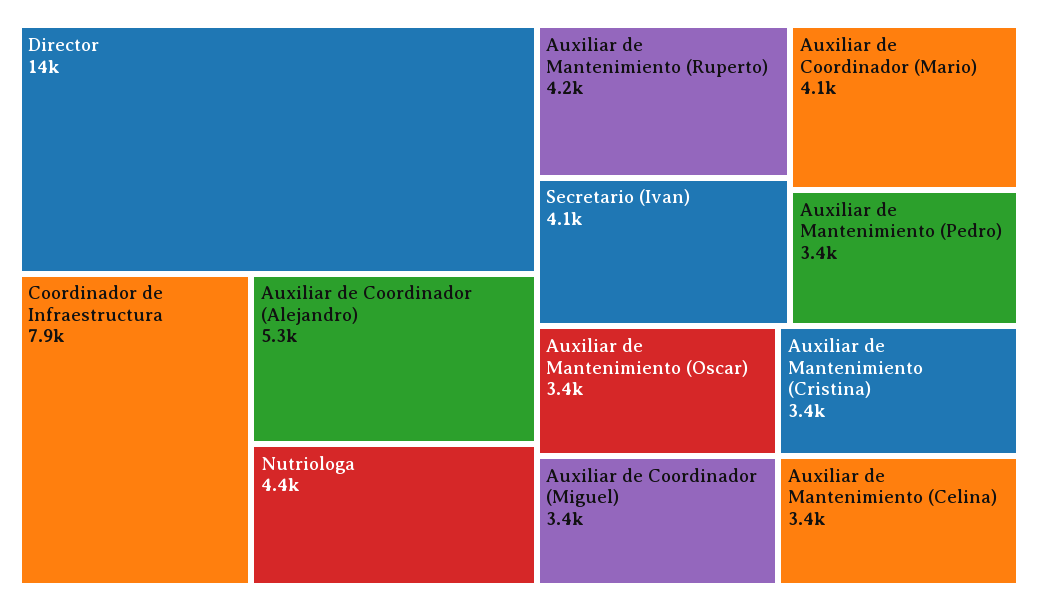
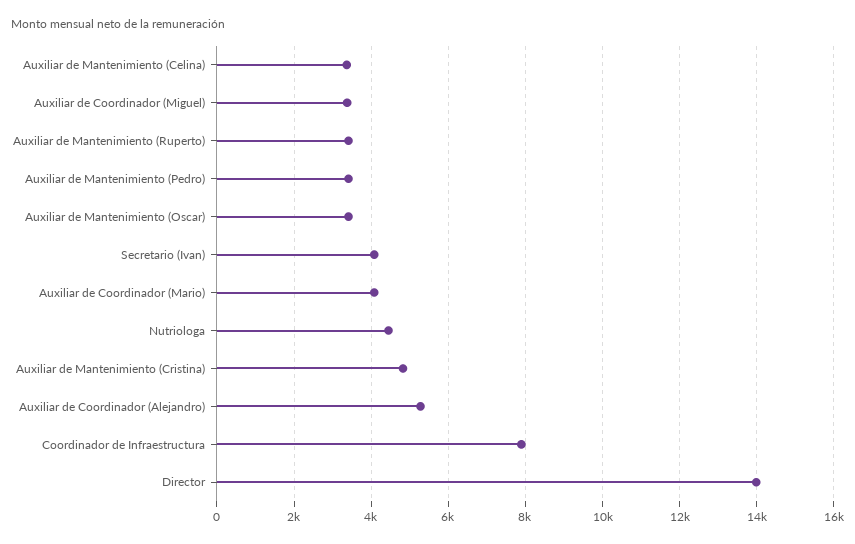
Auxiliar de Mantenimiento (Ruperto): 4200 -> 3400
Auxiliar de Mantenimiento (Cristina): 3400 -> 4800

